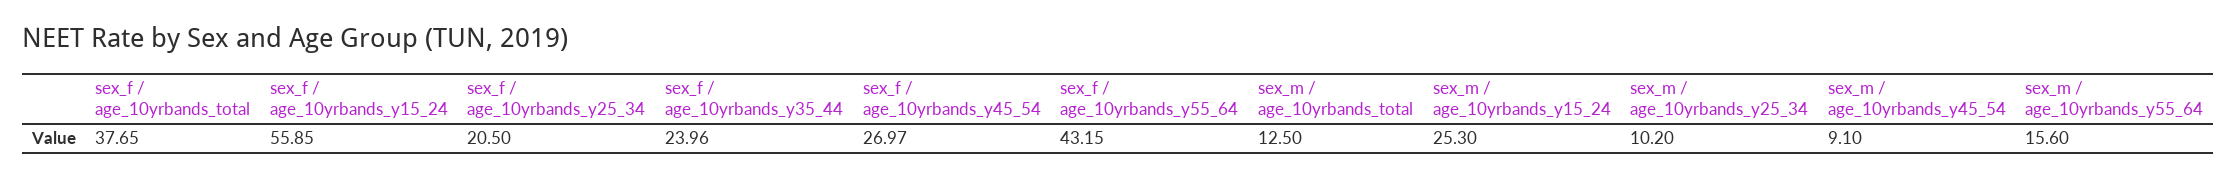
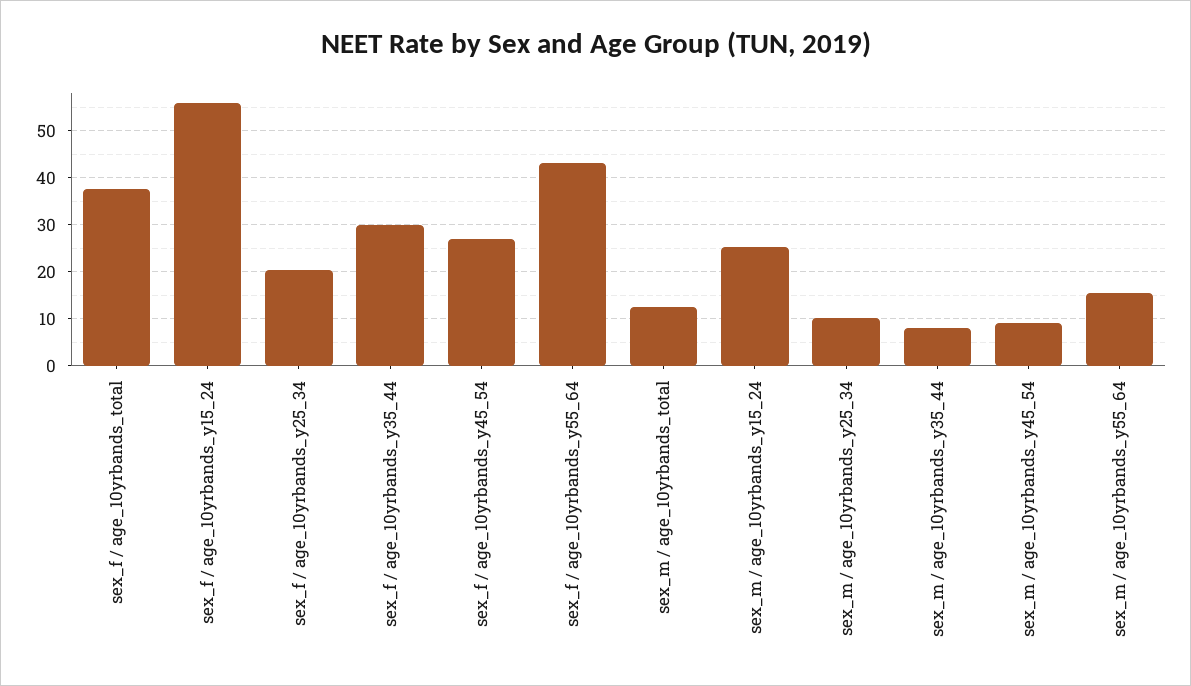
sex_f / age_10yrbands_y35_44: 23.96 -> 30
sex_m / age_10yrbands_y35_44: none -> 8

